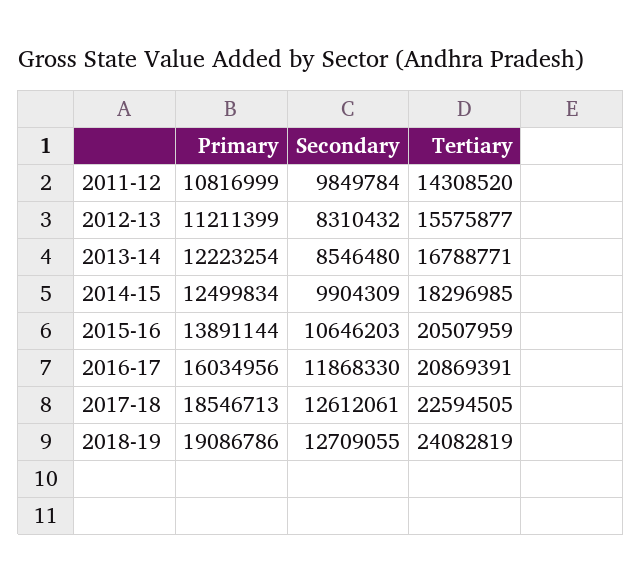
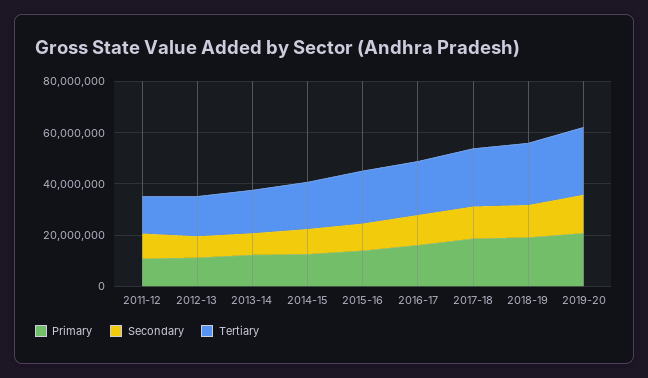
Primary, 2019-20: none -> 20000000
Secondary, 2019-20: none -> 15000000
Tertiary, 2019-20: none -> 25000000

